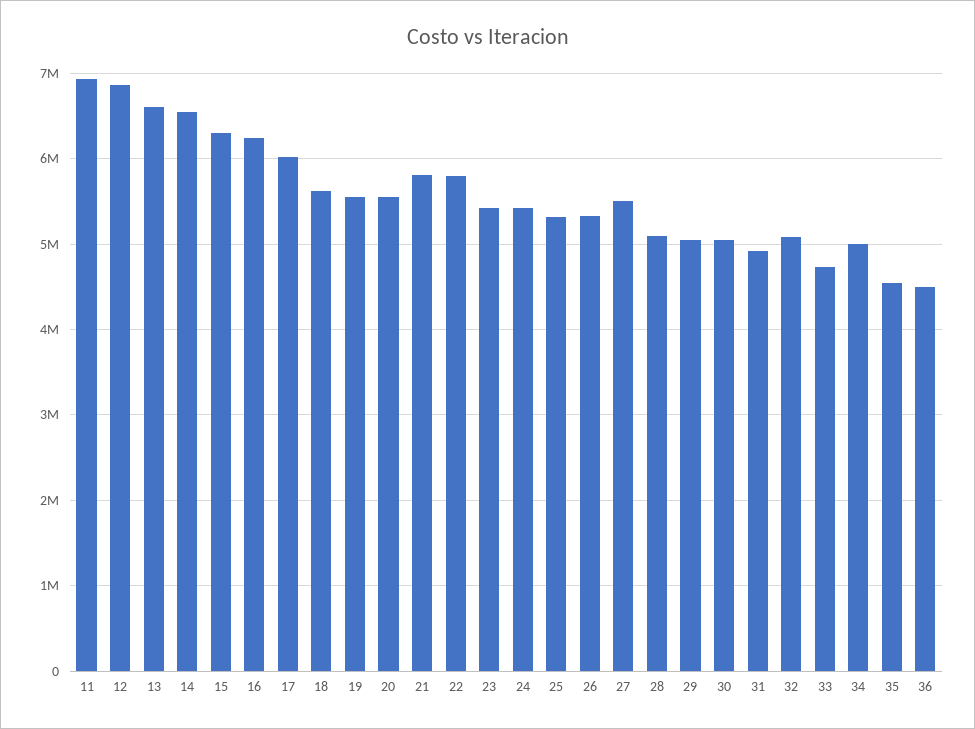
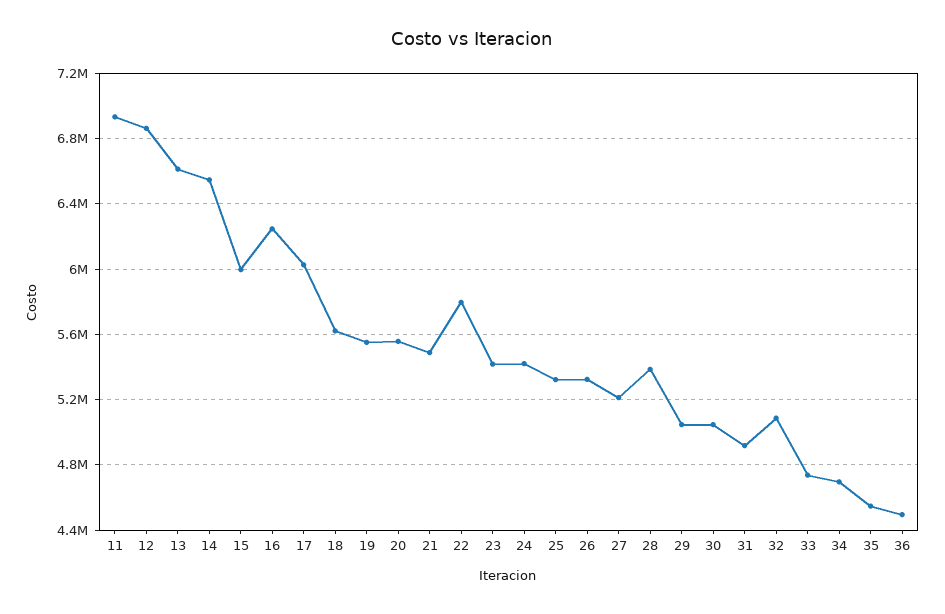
15: 6300000 -> 6000000
21: 5800000 -> 5500000
27: 5500000 -> 5200000
28: 5100000 -> 5400000
34: 5000000 -> 4700000

